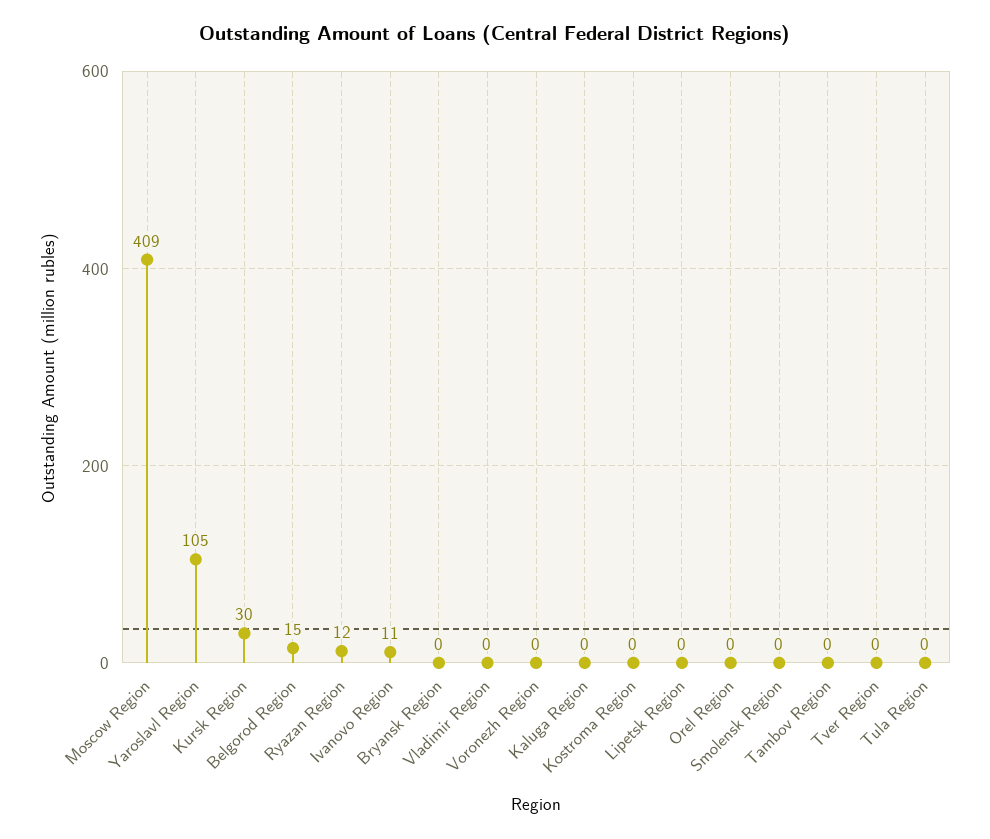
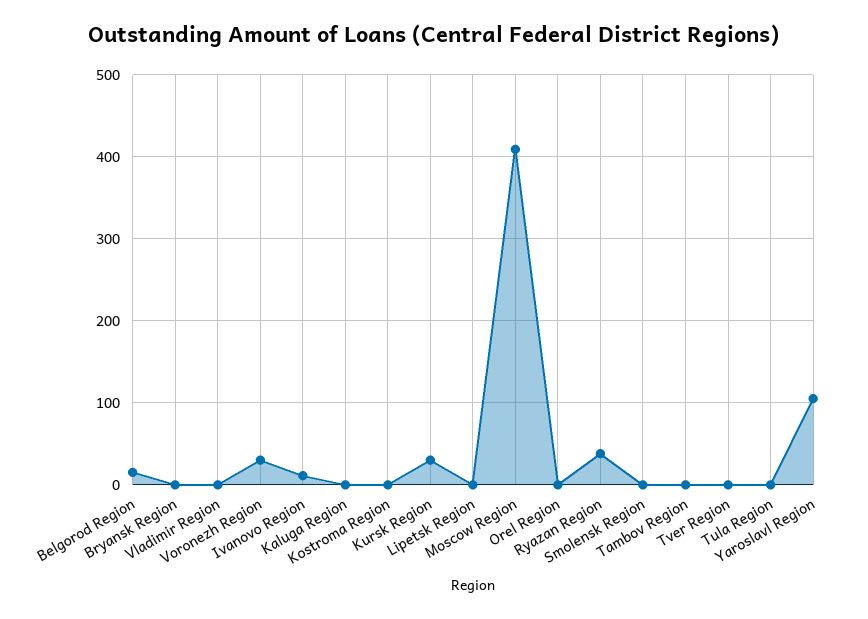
Ryazan Region: 12 -> 40
Voronezh Region: 0 -> 30

